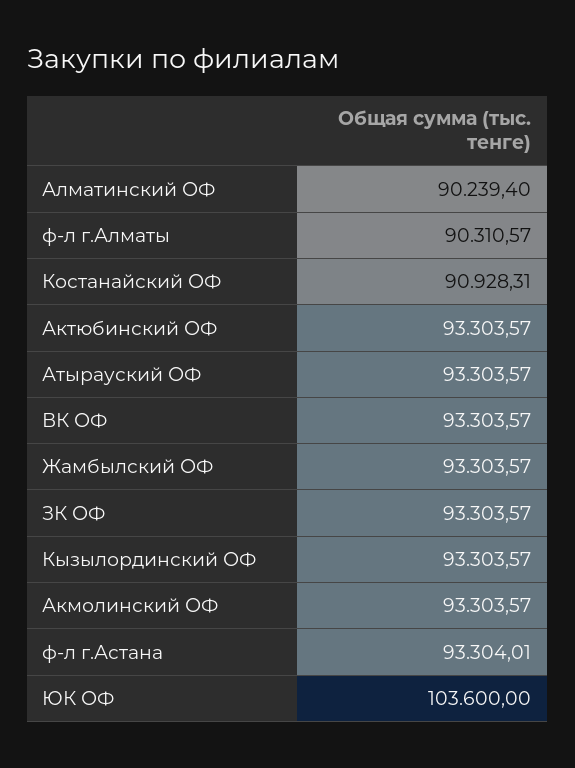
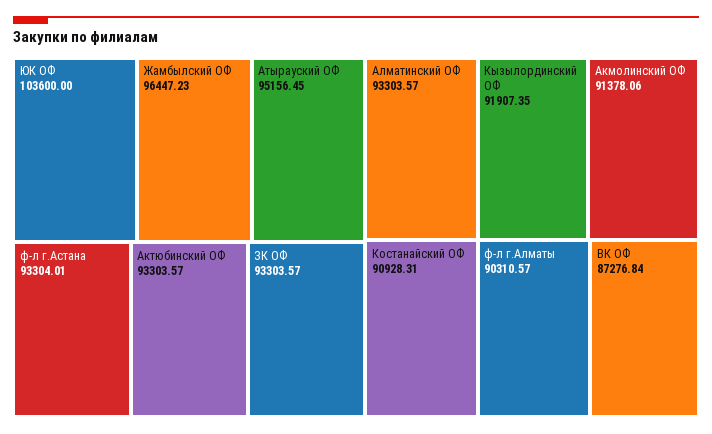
Алматинский ОФ: 90239.4 -> 93303.57
Атырауский ОФ: 93303.57 -> 95156.45
ВК ОФ: 93303.57 -> 87276.84
Жамбылский ОФ: 93303.57 -> 96447.23
Кызылординский ОФ: 93303.57 -> 91907.35
Акмолинский ОФ: 93303.57 -> 91378.06

